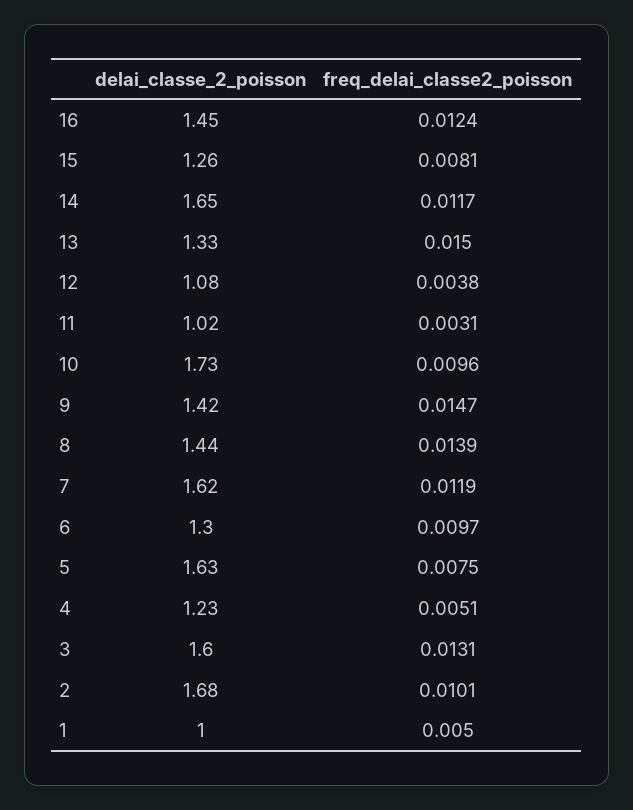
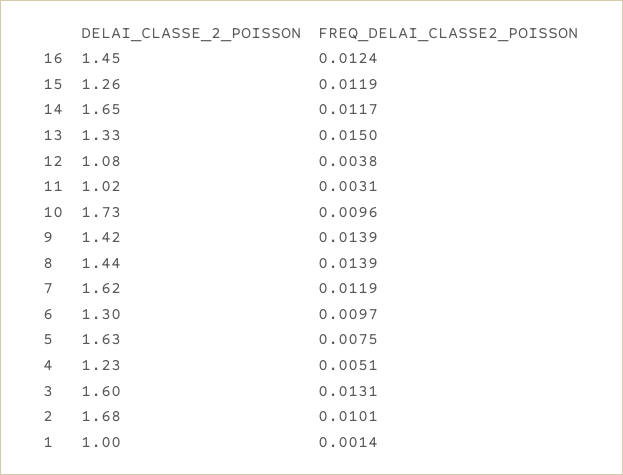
freq_delai_classe2_poisson, 15: 0.0081 -> 0.0119
freq_delai_classe2_poisson, 9: 0.0147 -> 0.0139
freq_delai_classe2_poisson, 1: 0.005 -> 0.0014

